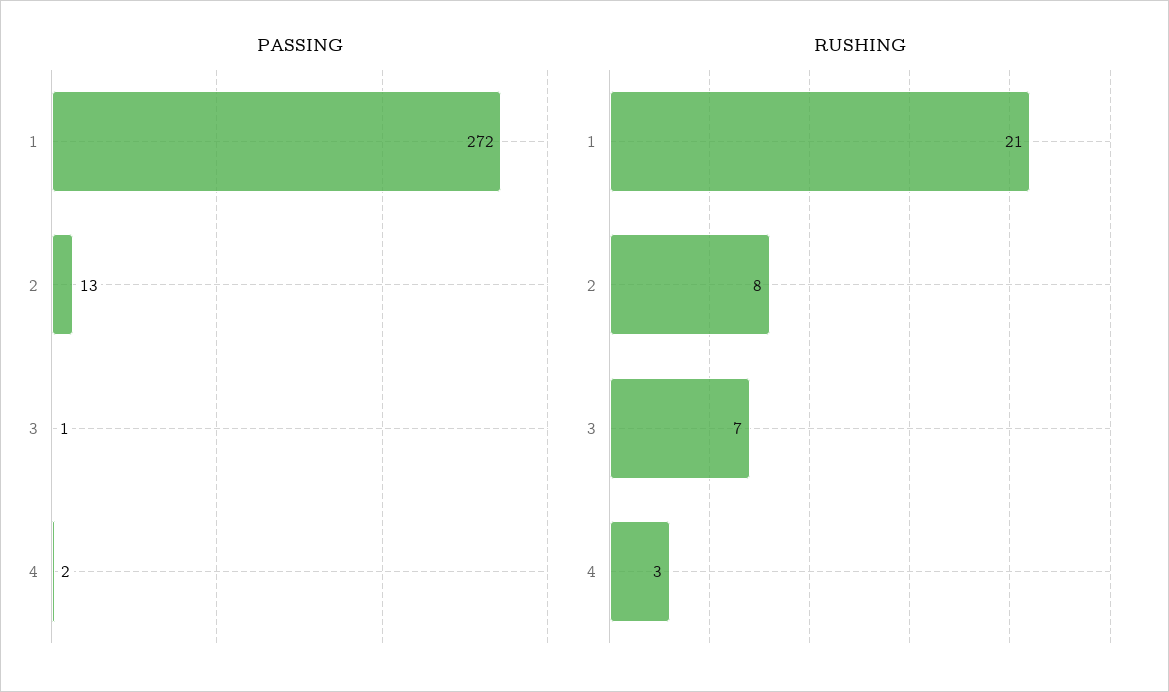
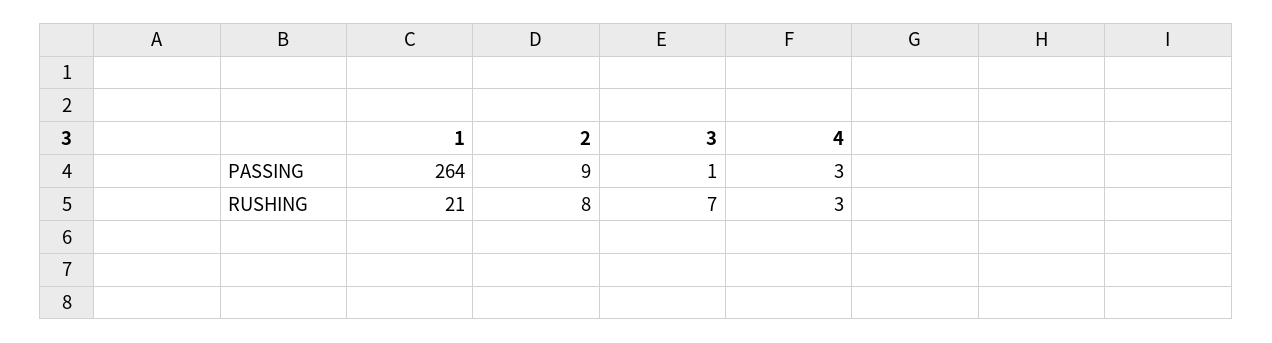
PASSING, 1: 272 -> 264
PASSING, 2: 13 -> 9
PASSING, 4: 2 -> 3

